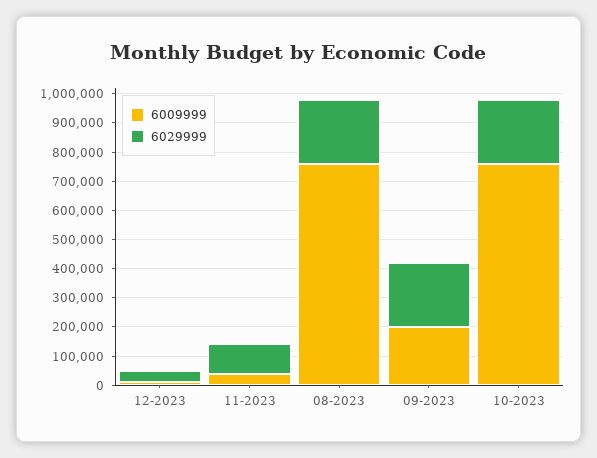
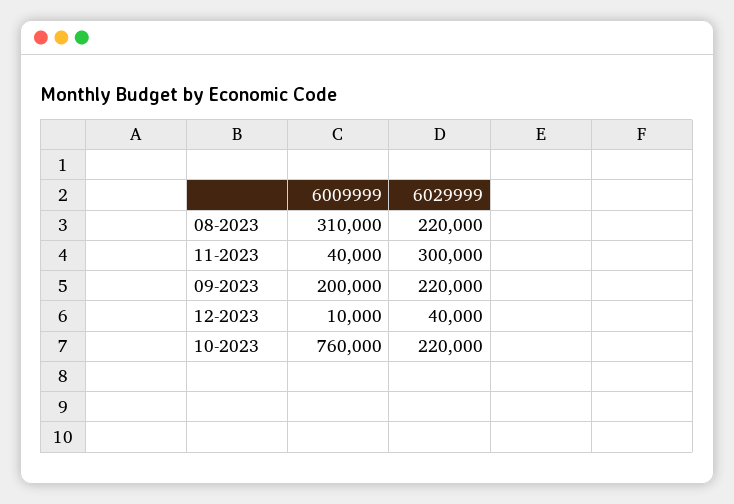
6029999, 11-2023: 100000 -> 300000
6009999, 08-2023: 750000 -> 310000

